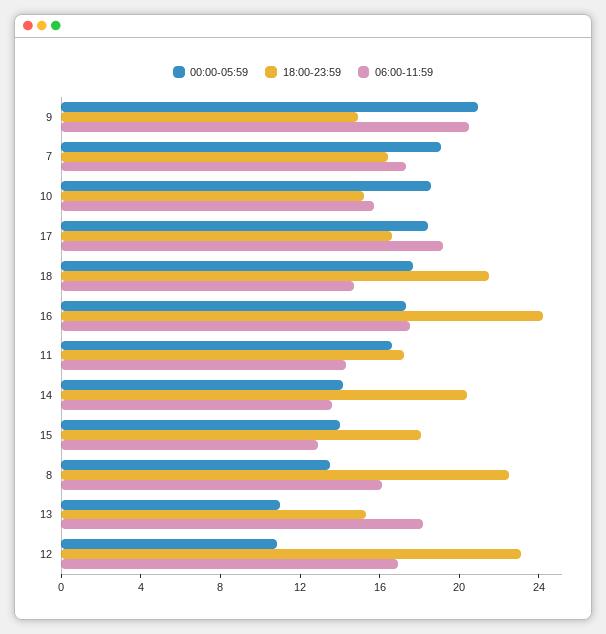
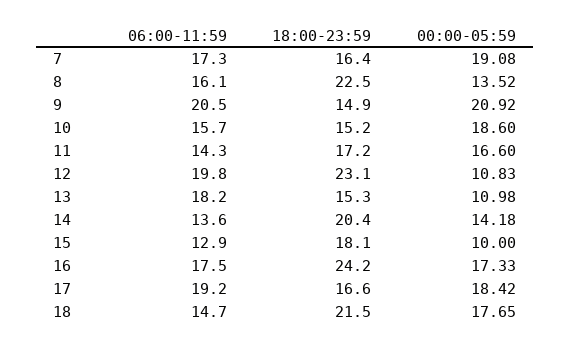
00:00-05:59, 15: 14 -> 10
06:00-11:59, 12: 17 -> 19.8

